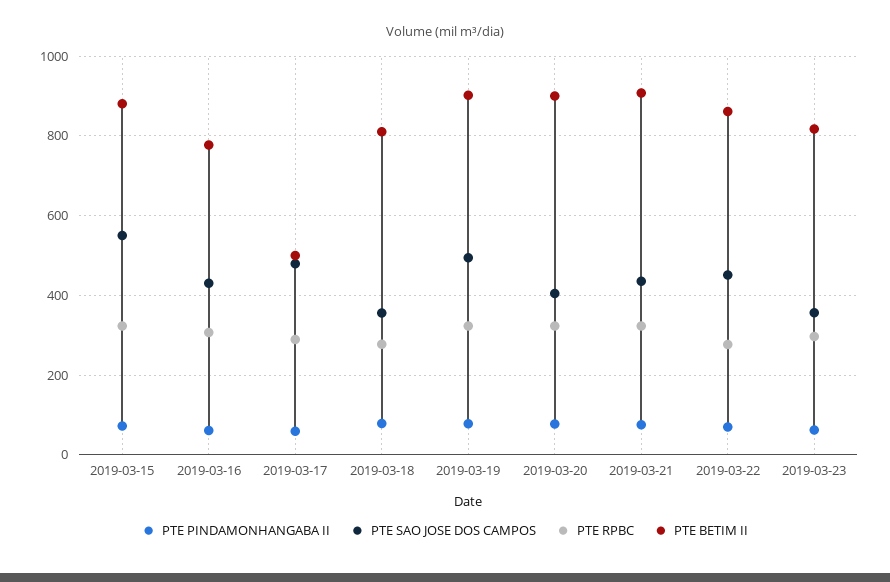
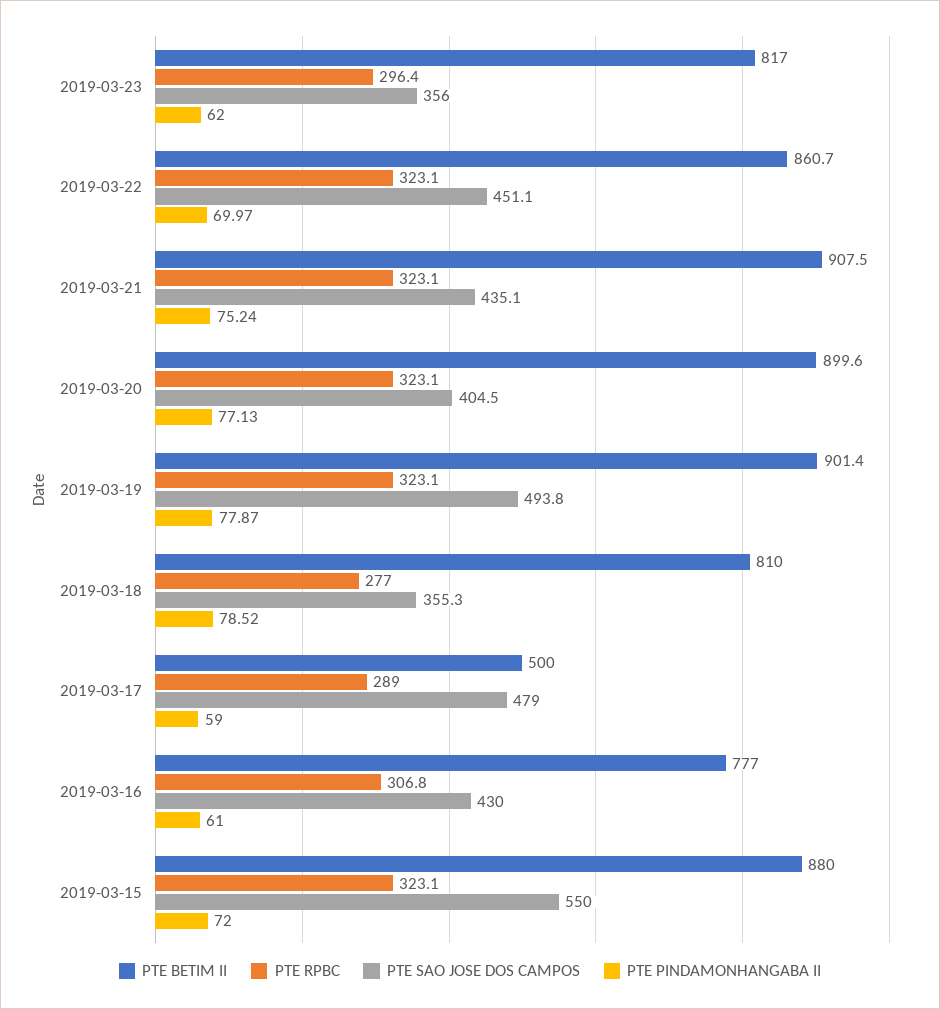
PTE RPBC, 2019-03-22: 280 -> 323.1

